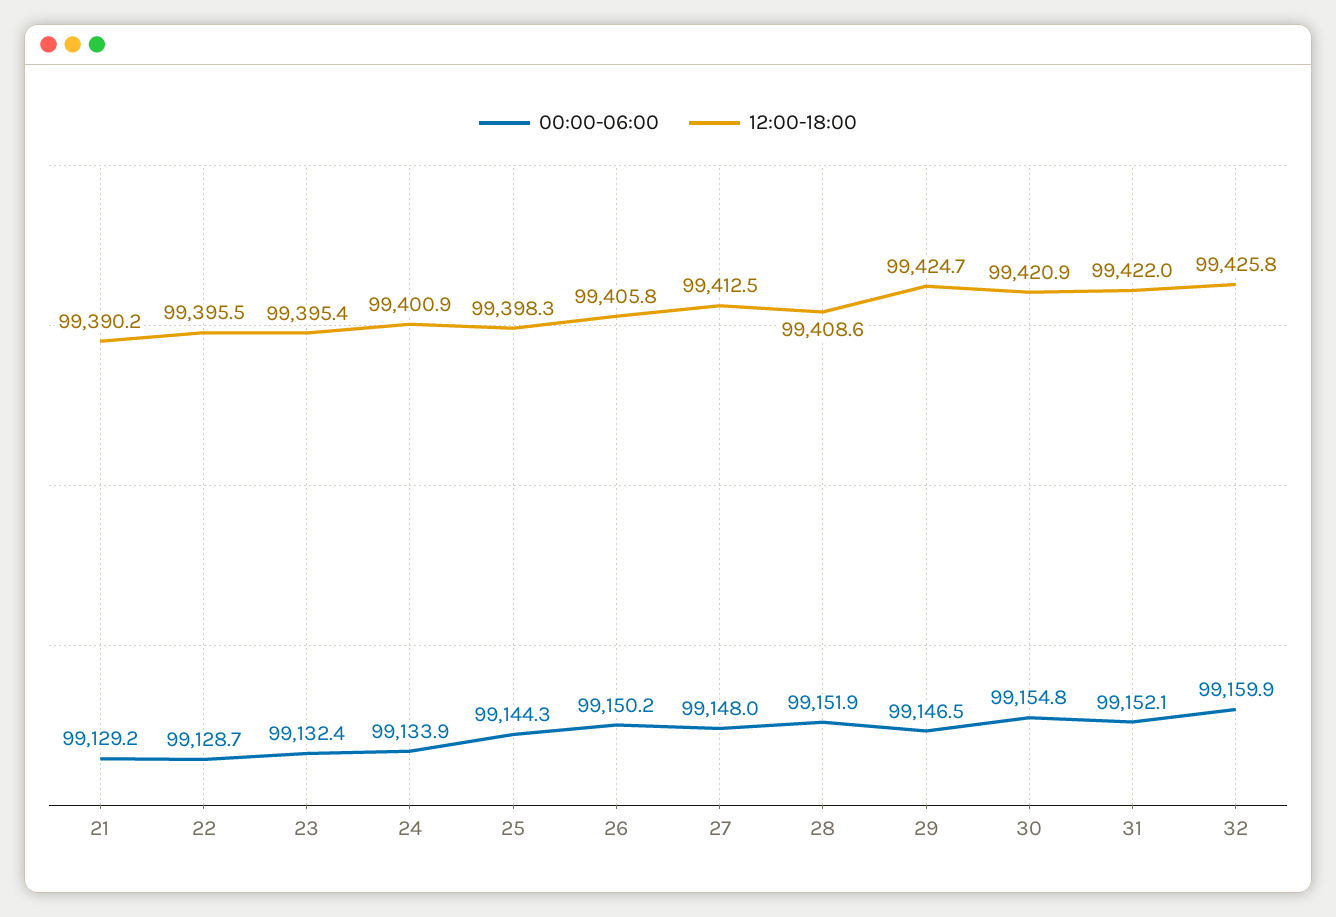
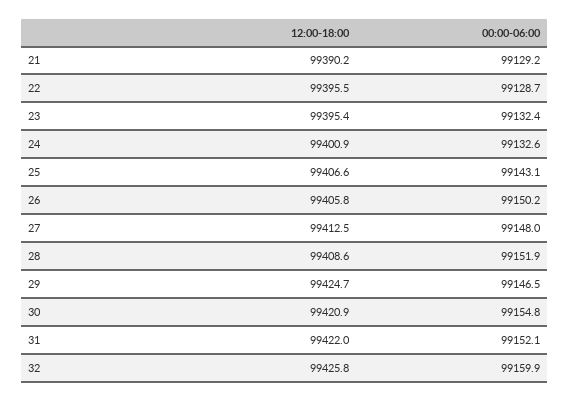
00:00-06:00, 24: 99133.9 -> 99132.6
00:00-06:00, 25: 99144.3 -> 99143.1
12:00-18:00, 25: 99398.3 -> 99406.6

